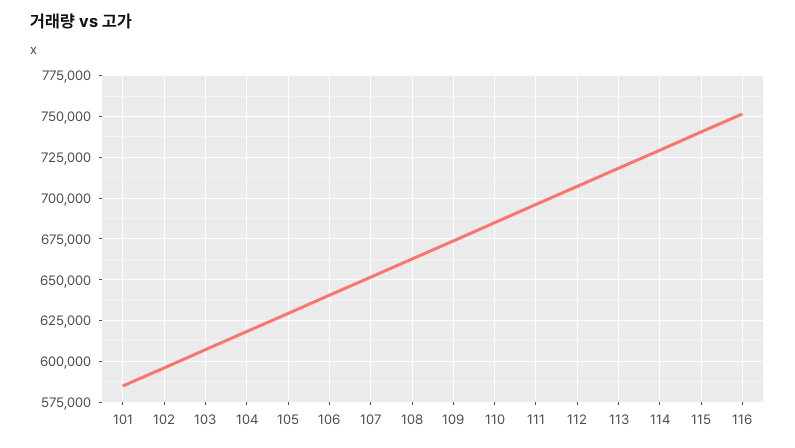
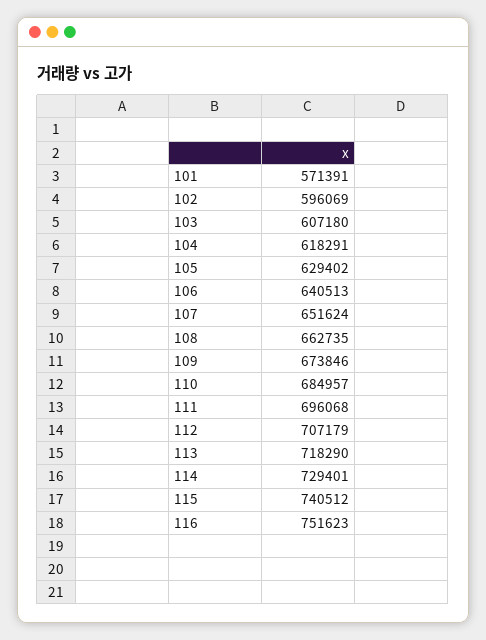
101: 585000 -> 571391

